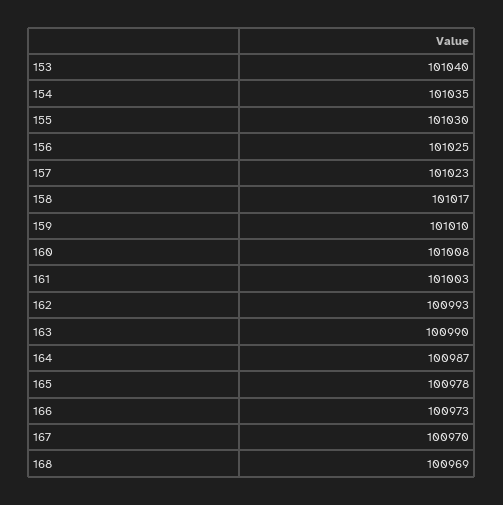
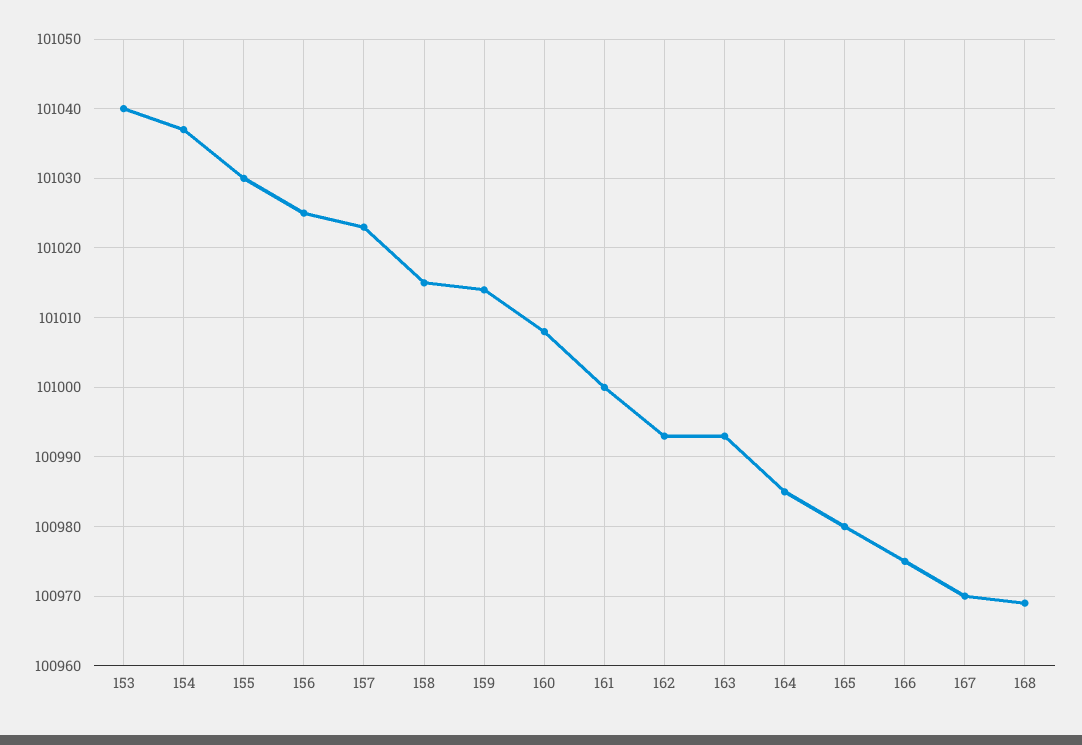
154: 101035 -> 101037
158: 101017 -> 101015
159: 101010 -> 101014
161: 101003 -> 101000
163: 100990 -> 100993
164: 100987 -> 100985
165: 100978 -> 100980
166: 100973 -> 100975

